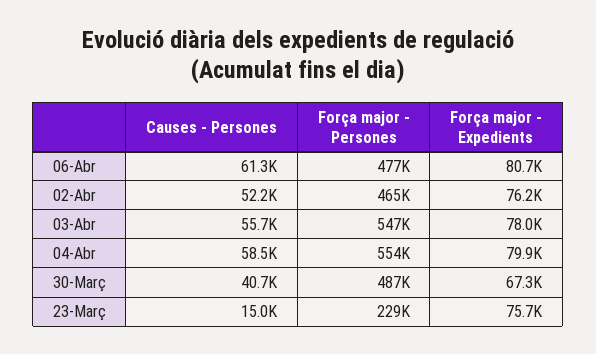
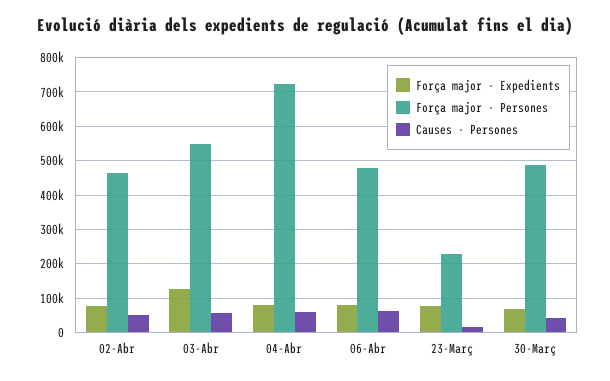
Força major - Expedients, 03-Abr: 78000 -> 120000
Força major - Persones, 04-Abr: 554000 -> 720000

